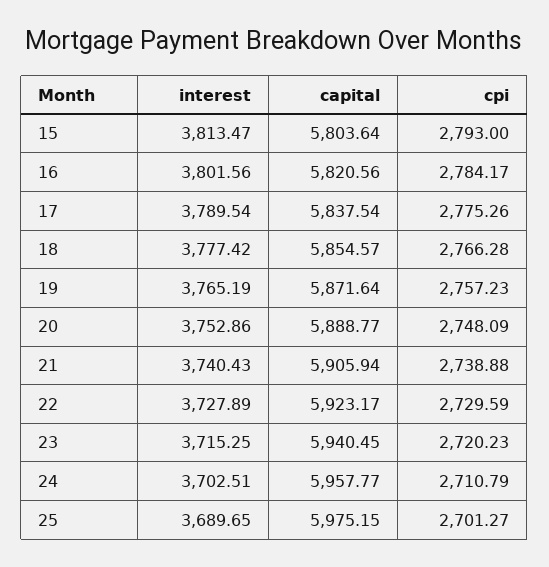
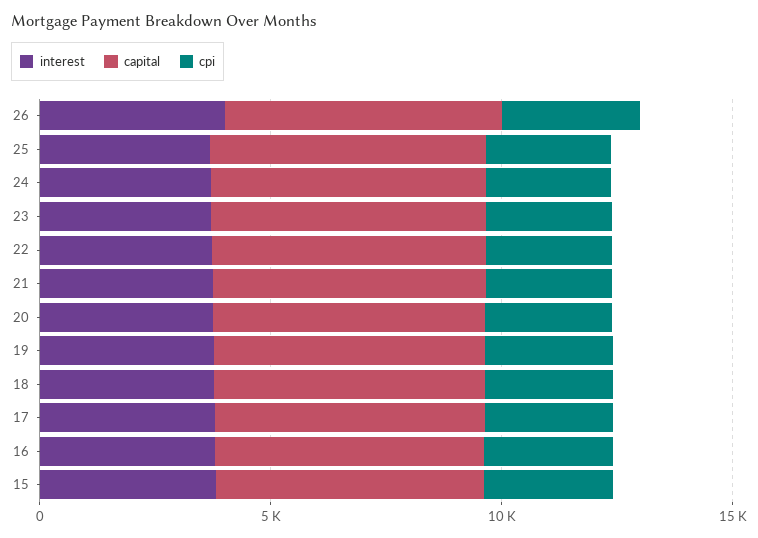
interest, 26: none -> 4000
capital, 26: none -> 6000
cpi, 26: none -> 3000

